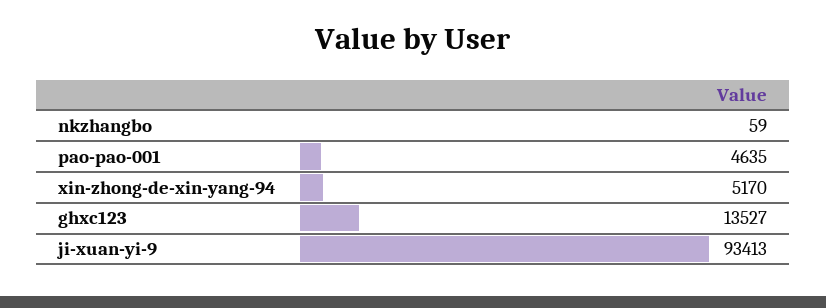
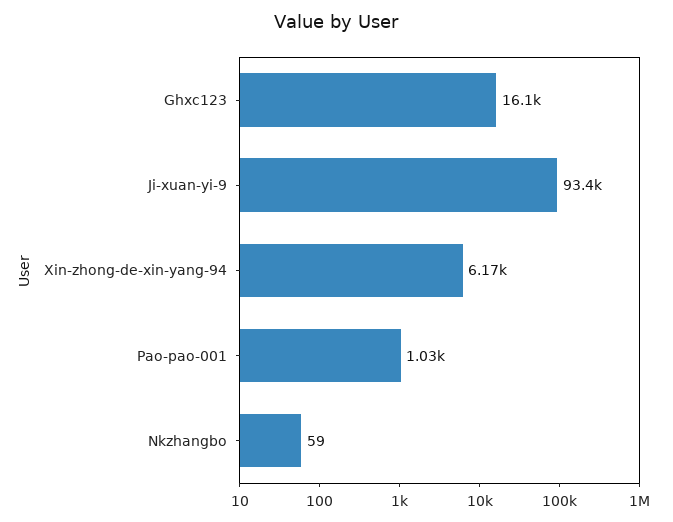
pao-pao-001: 4635 -> 1030
xin-zhong-de-xin-yang-94: 5170 -> 6170
ghxc123: 13527 -> 16100

